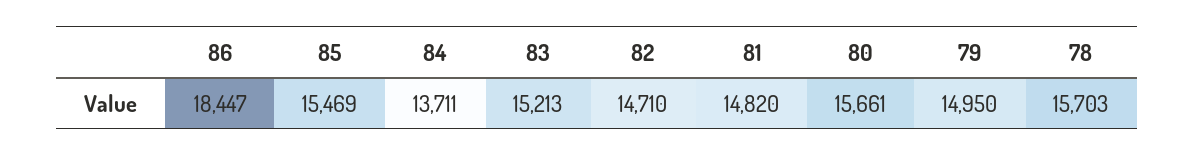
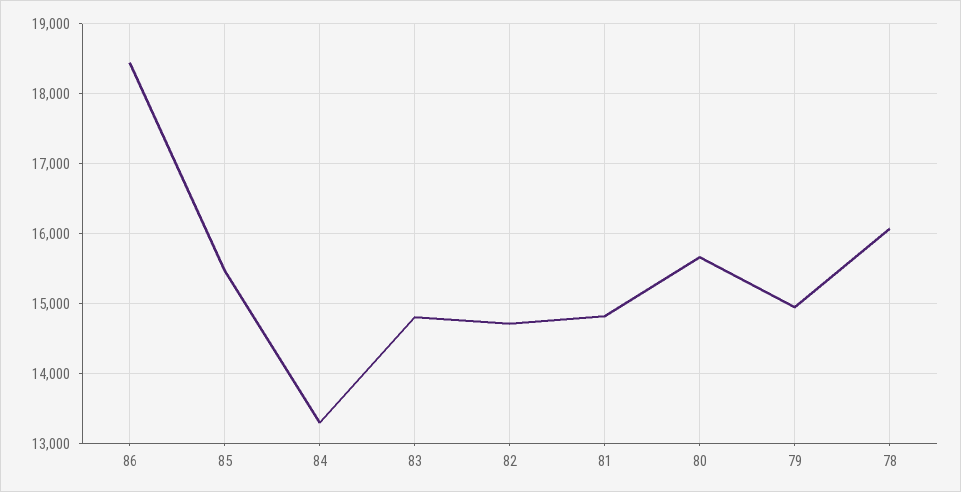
84: 13711 -> 13300
83: 15213 -> 14800
78: 15703 -> 16100

